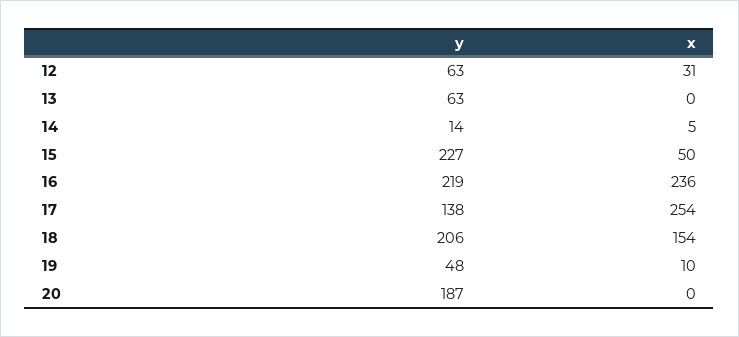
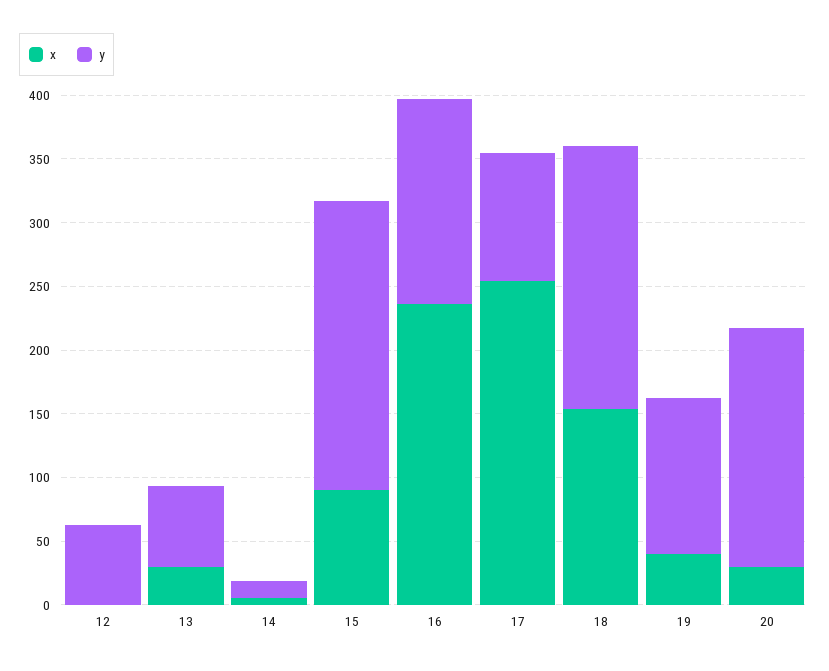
x, 12: 31 -> 0
x, 13: 0 -> 30
x, 15: 50 -> 90
y, 16: 219 -> 160
y, 17: 138 -> 100
y, 19: 48 -> 120
x, 19: 10 -> 40
x, 20: 0 -> 30

